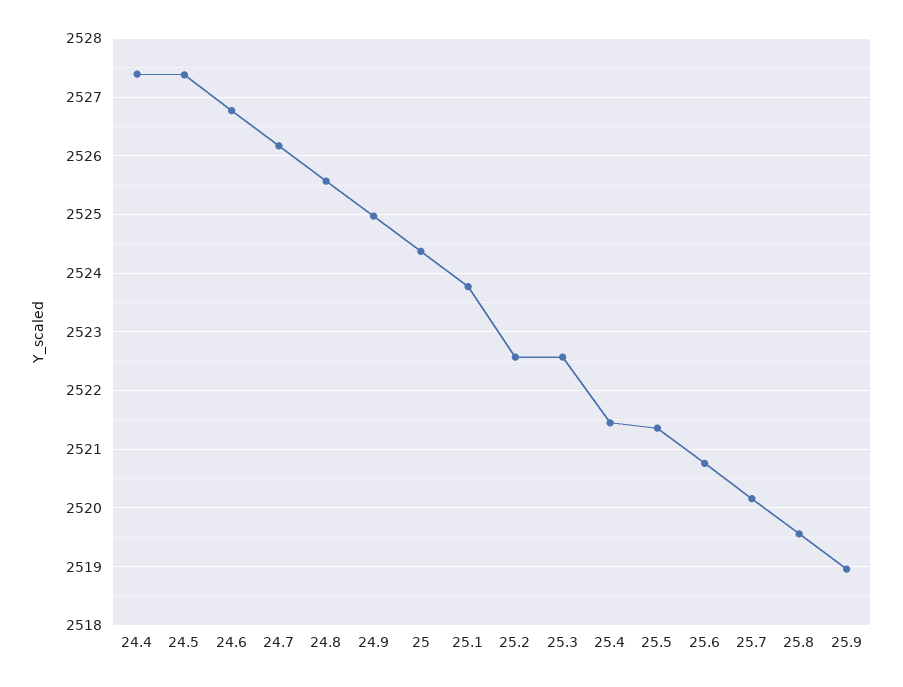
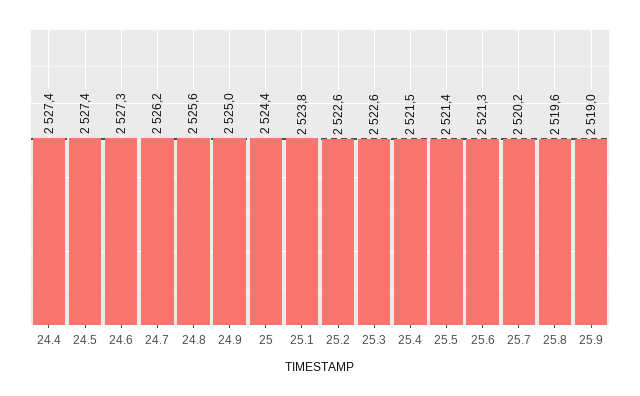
24.6: 2526.8 -> 2527.3
25.6: 2520.8 -> 2521.3

